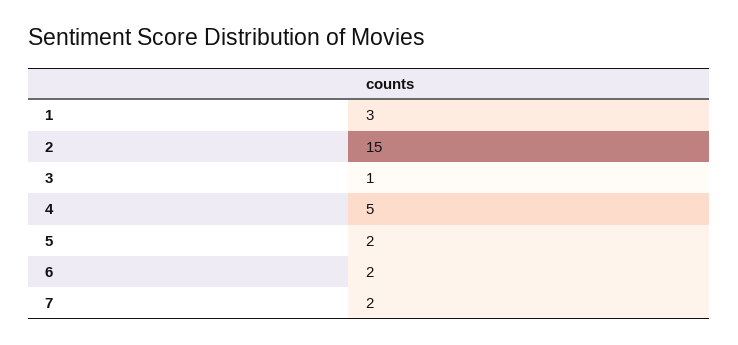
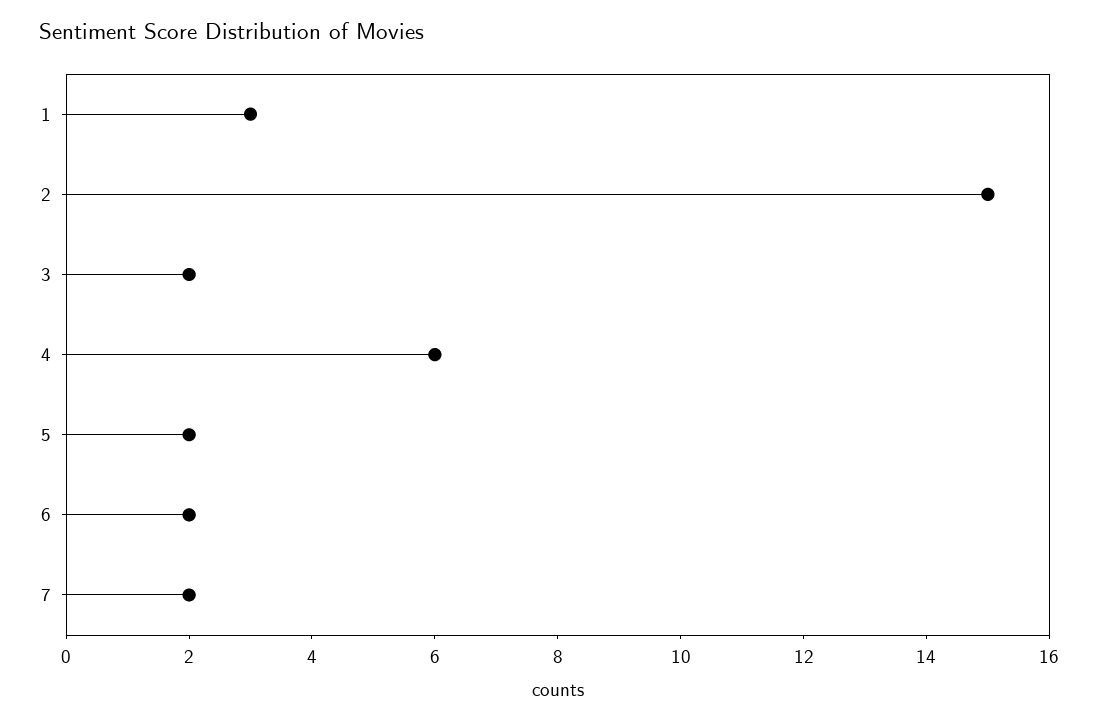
3: 1 -> 2
4: 5 -> 6

